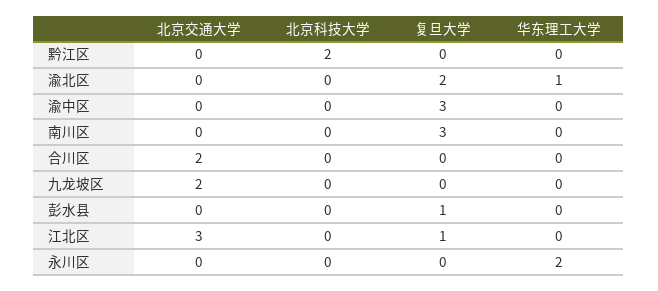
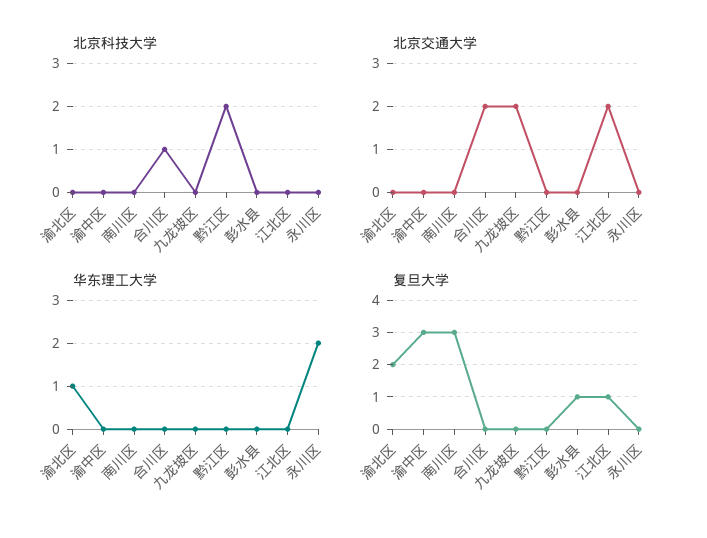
北京科技大学, 合川区: 0 -> 1
北京交通大学, 江北区: 3 -> 2

